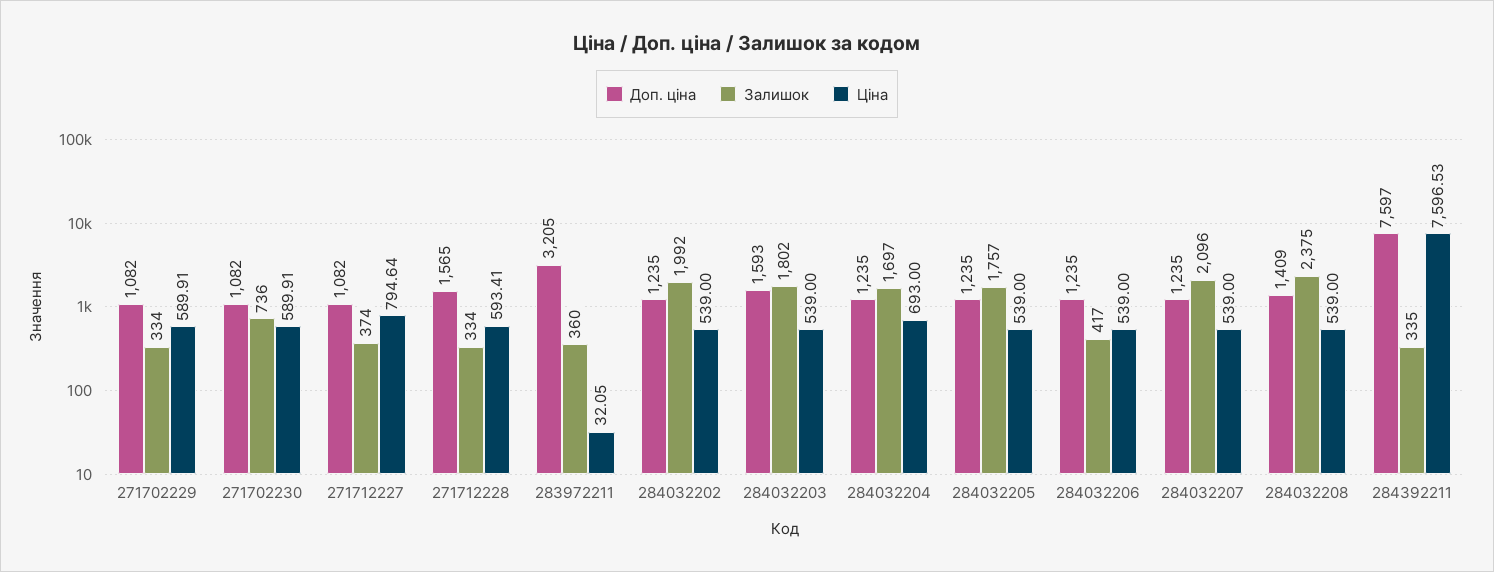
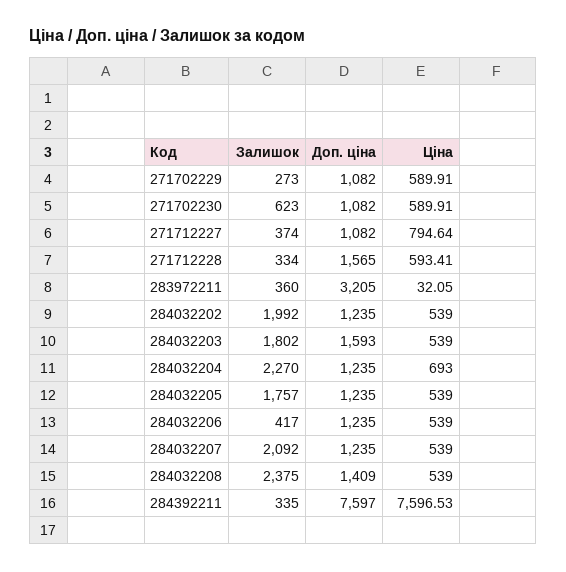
Залишок, 271702229: 334 -> 273
Залишок, 271702230: 736 -> 623
Залишок, 284032204: 1697 -> 2270
Залишок, 284032207: 2096 -> 2092

